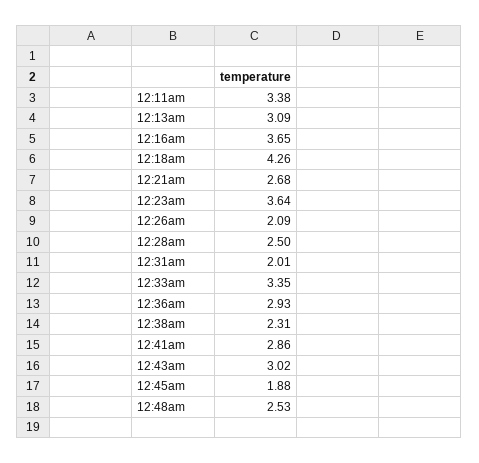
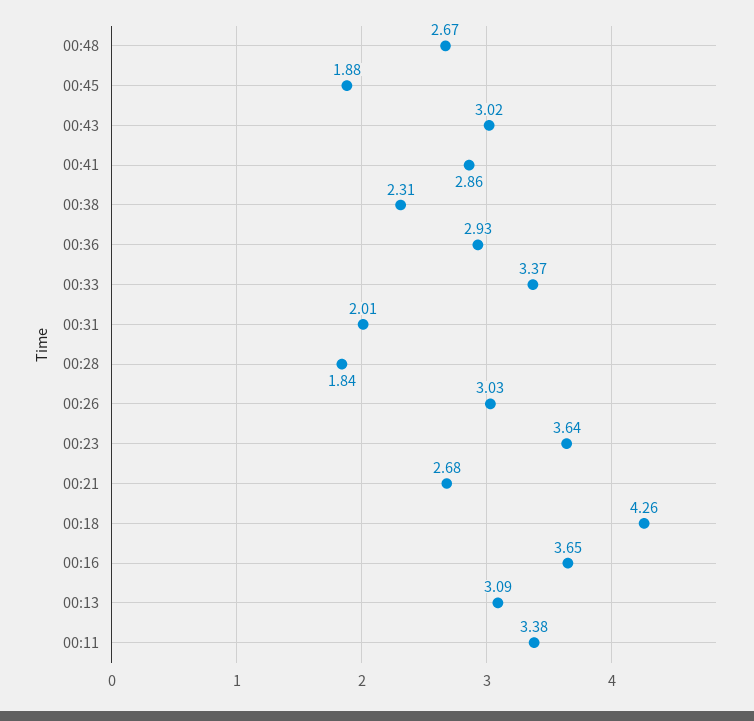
12:26am: 2.09 -> 3.03
12:28am: 2.5 -> 1.84
12:33am: 3.35 -> 3.37
12:48am: 2.53 -> 2.67

